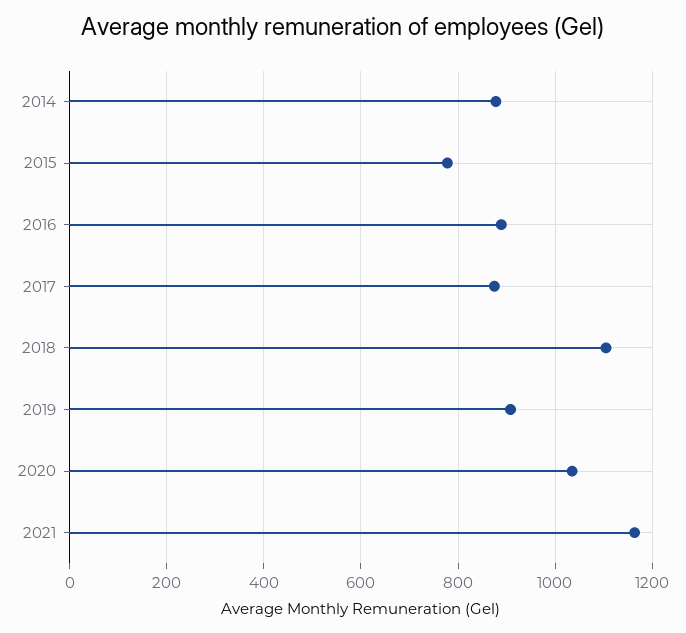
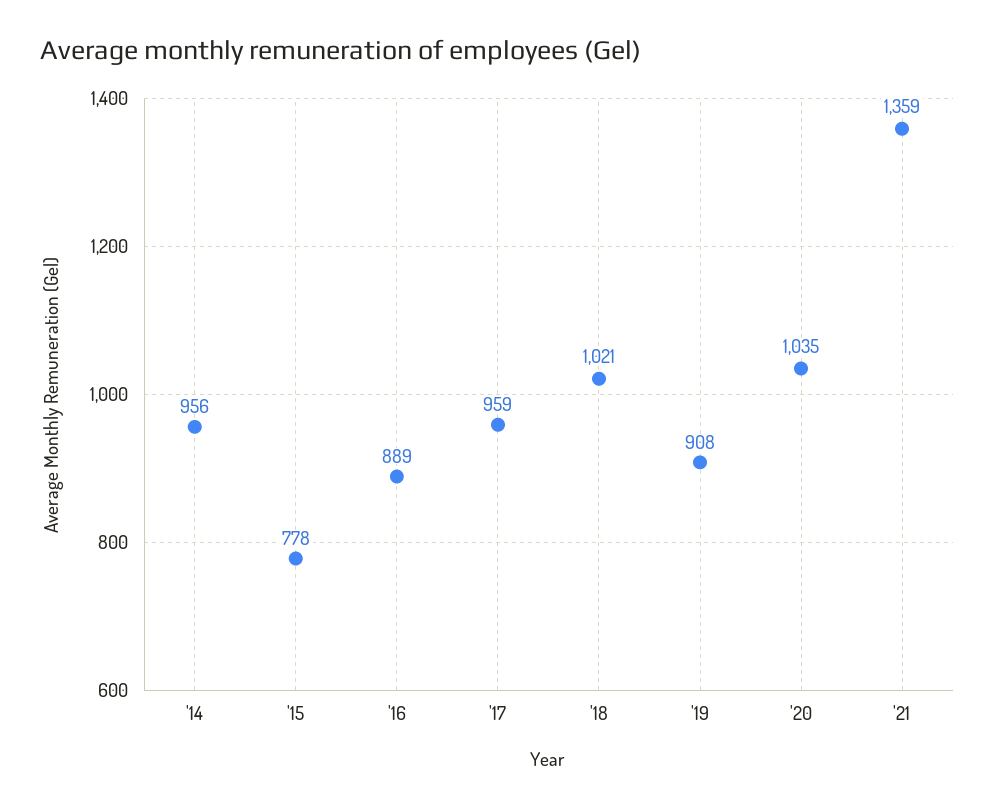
2014: 880 -> 956
2017: 880 -> 959
2018: 1100 -> 1021
2021: 1160 -> 1359

